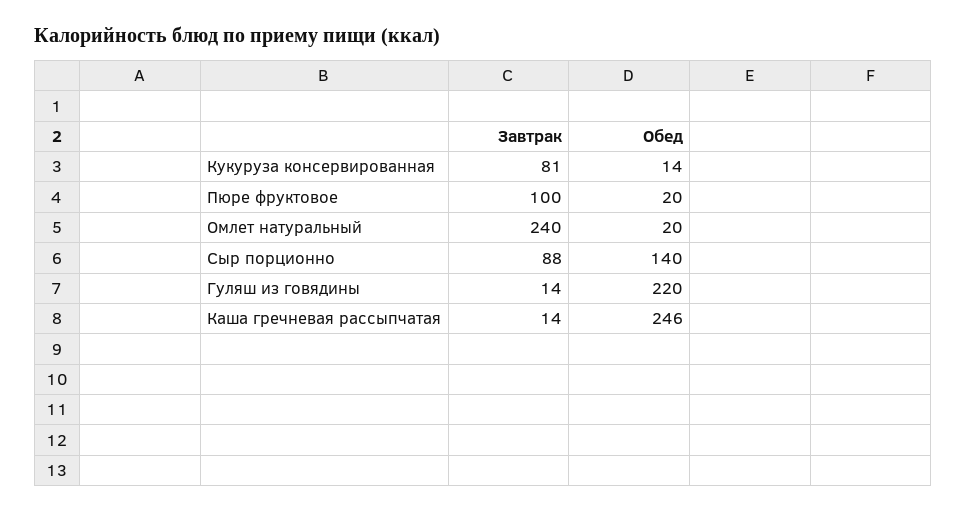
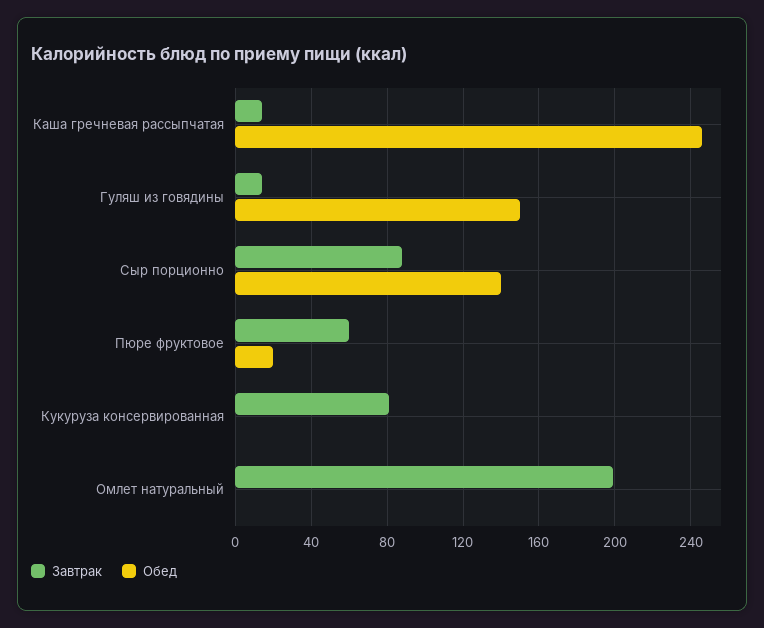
Обед, Кукуруза консервированная: 14 -> 0
Завтрак, Пюре фруктовое: 100 -> 60
Завтрак, Омлет натуральный: 240 -> 200
Обед, Омлет натуральный: 20 -> 0
Обед, Гуляш из говядины: 220 -> 150

